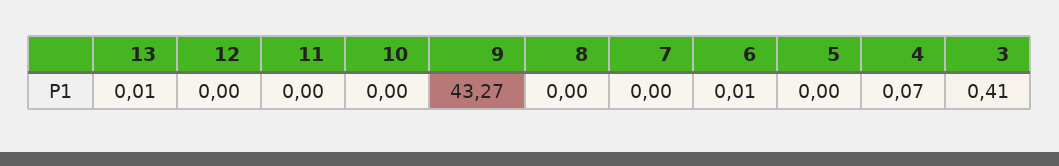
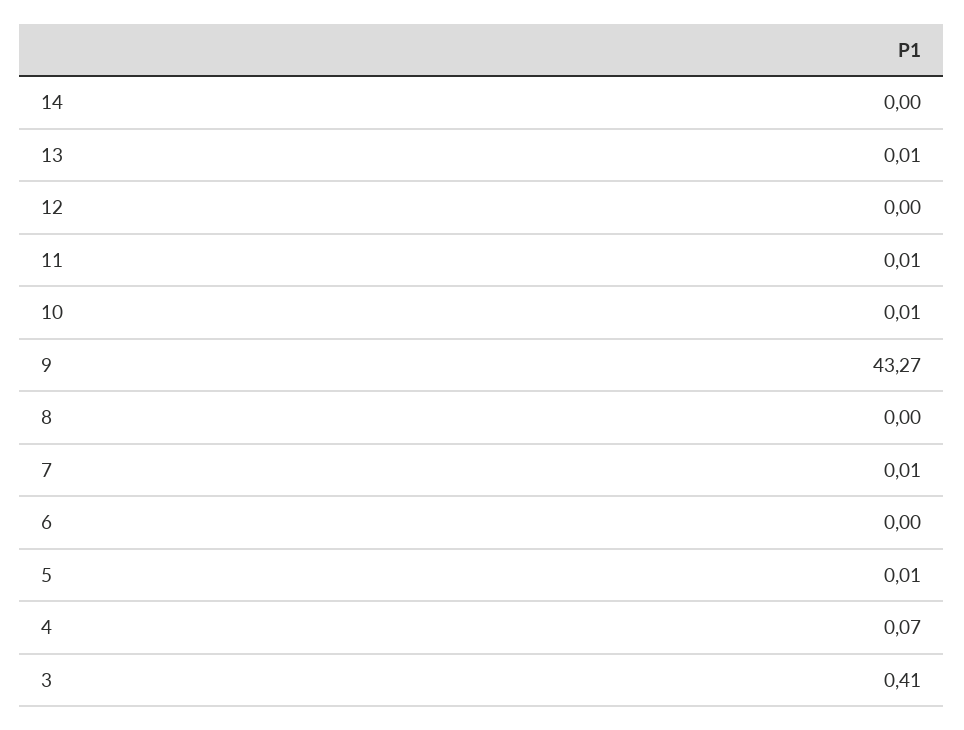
11: 0 -> 0.01
10: 0 -> 0.01
7: 0 -> 0.01
6: 0.01 -> 0
5: 0 -> 0.01
14: none -> 0

